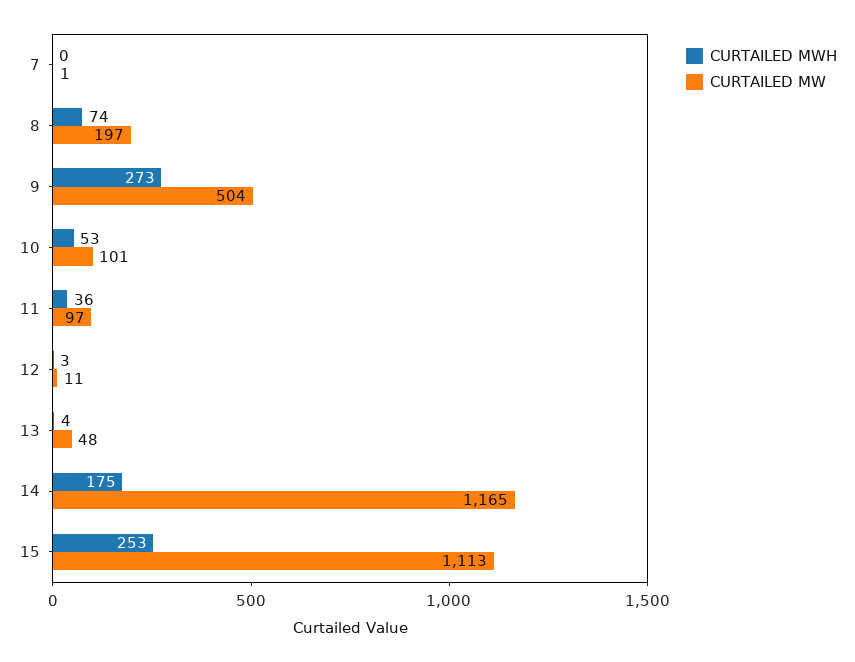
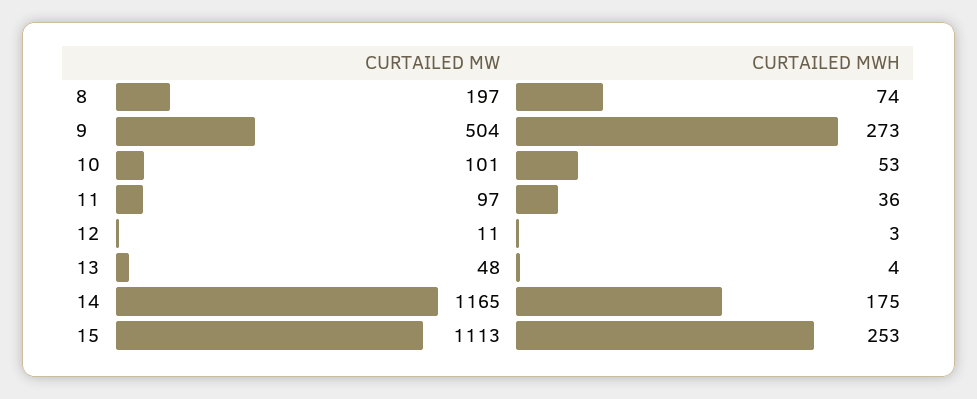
CURTAILED MWH, 7: 0 -> none
CURTAILED MW, 7: 1 -> none

